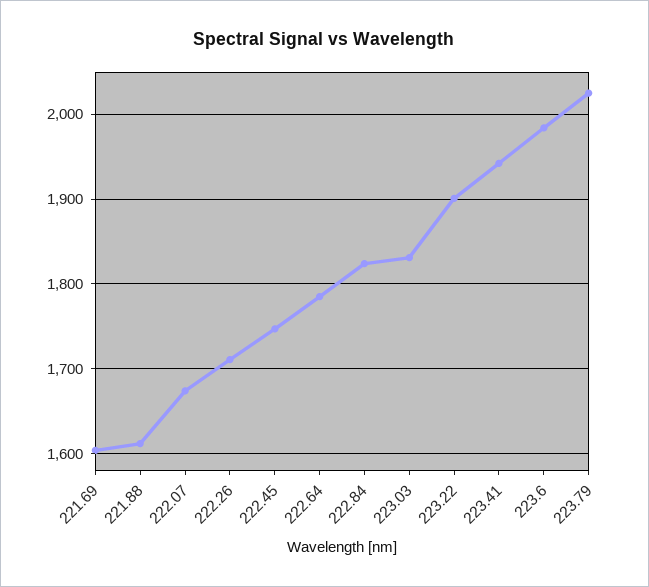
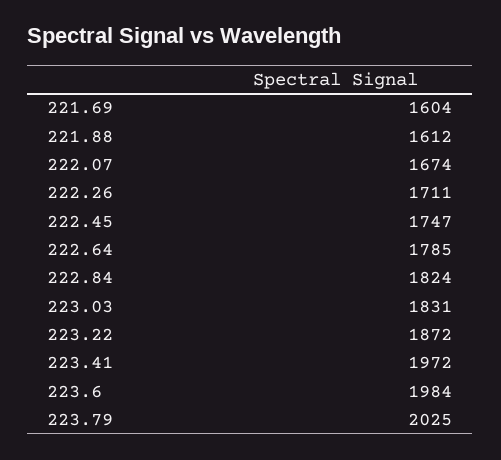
223.22: 1900 -> 1872
223.41: 1940 -> 1972

